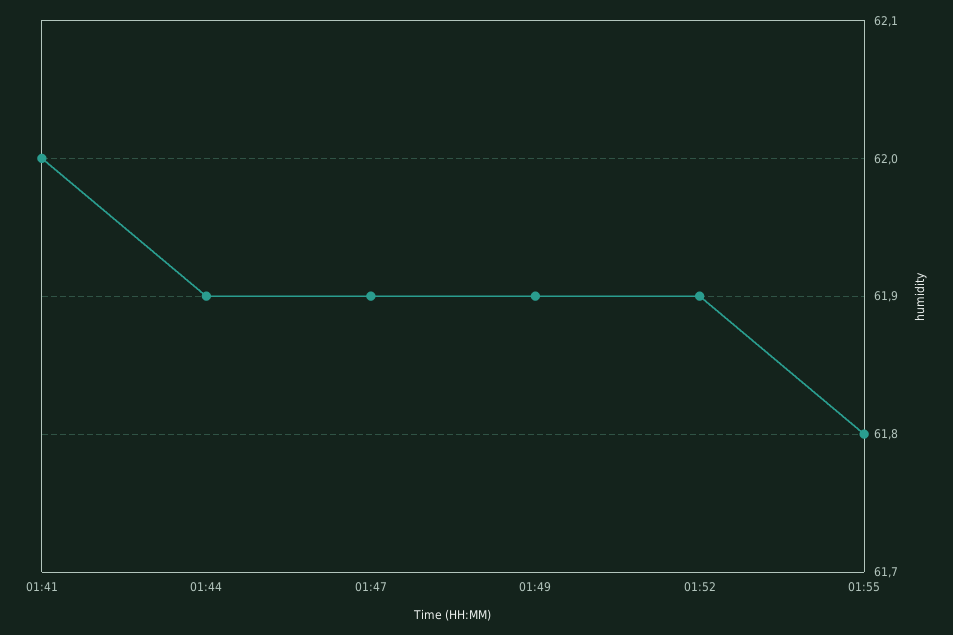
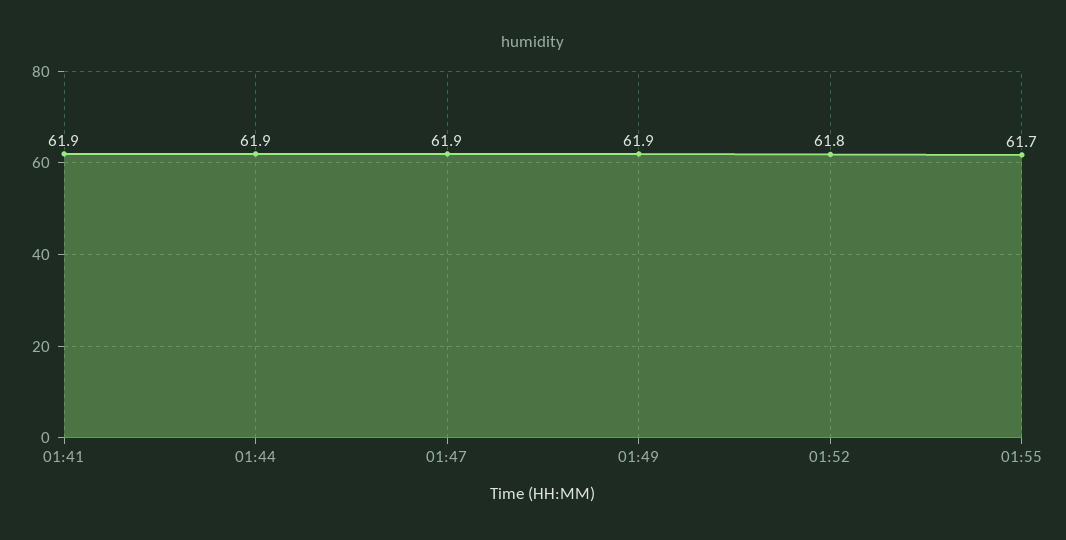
01:41: 62 -> 61.9
01:52: 61.9 -> 61.8
01:55: 61.8 -> 61.7

